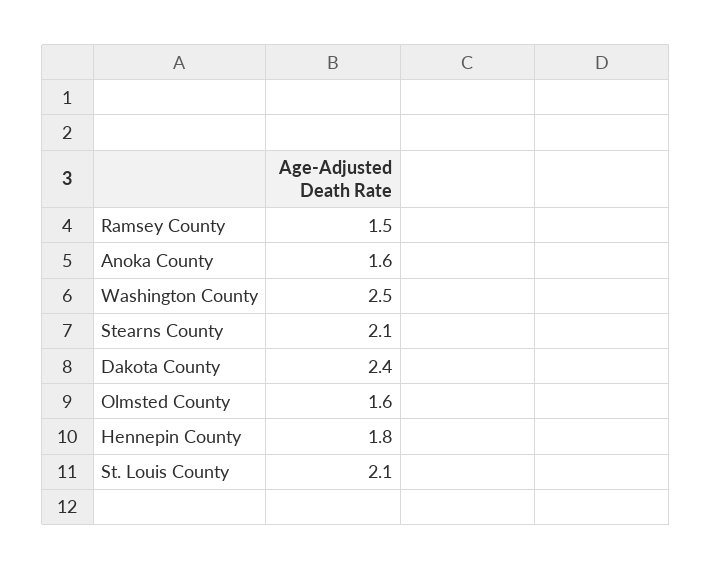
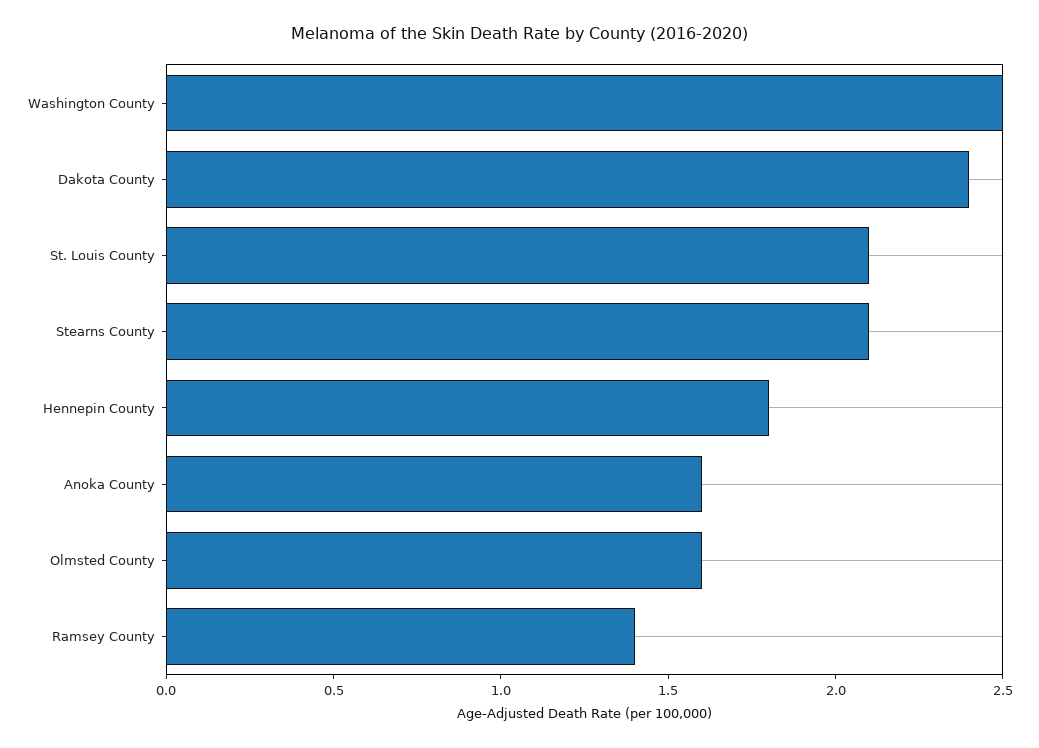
Ramsey County: 1.5 -> 1.4

